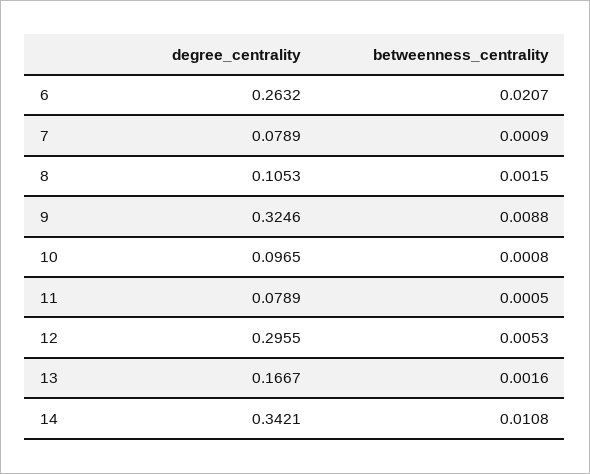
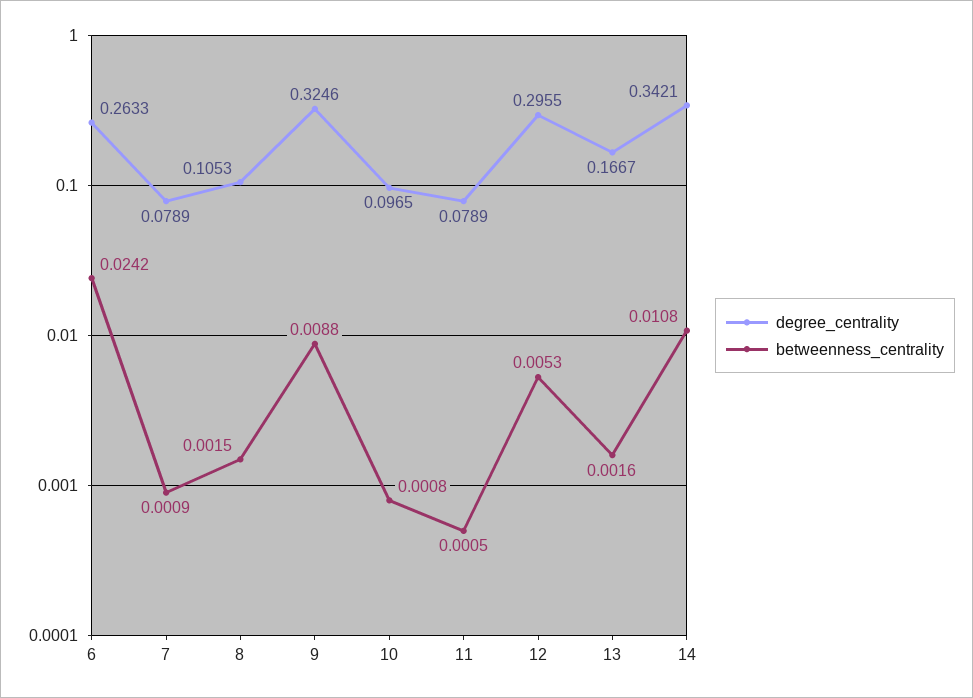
degree_centrality, 6: 0.2632 -> 0.2633
betweenness_centrality, 6: 0.0207 -> 0.0242

